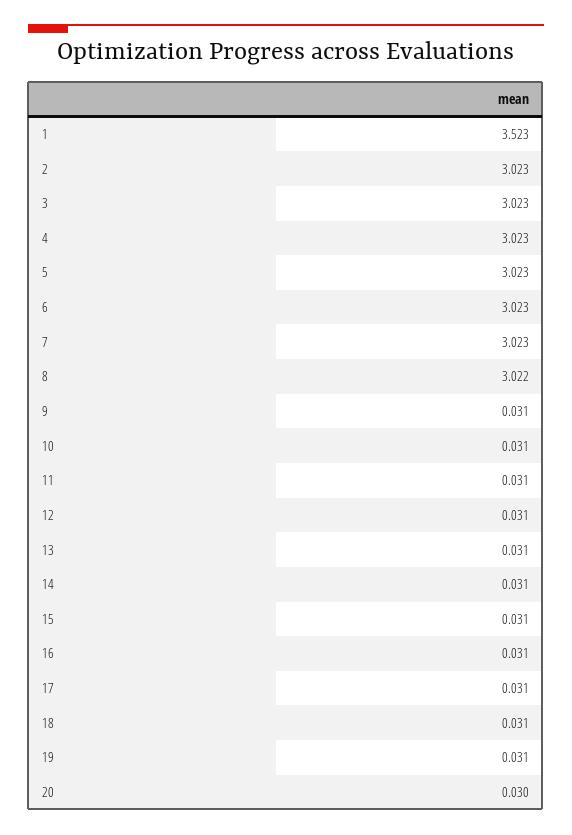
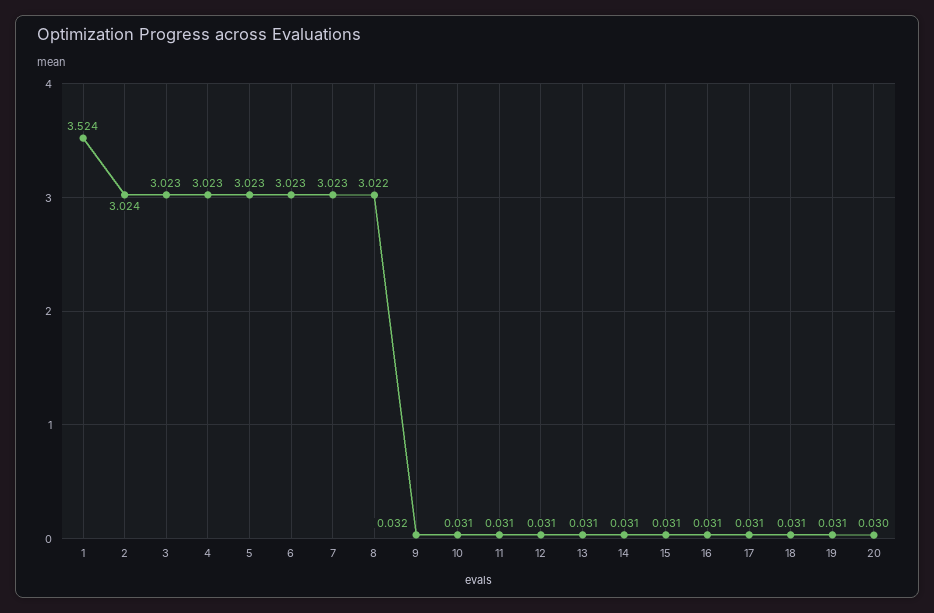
1: 3.523 -> 3.524
2: 3.023 -> 3.024
9: 0.031 -> 0.032

